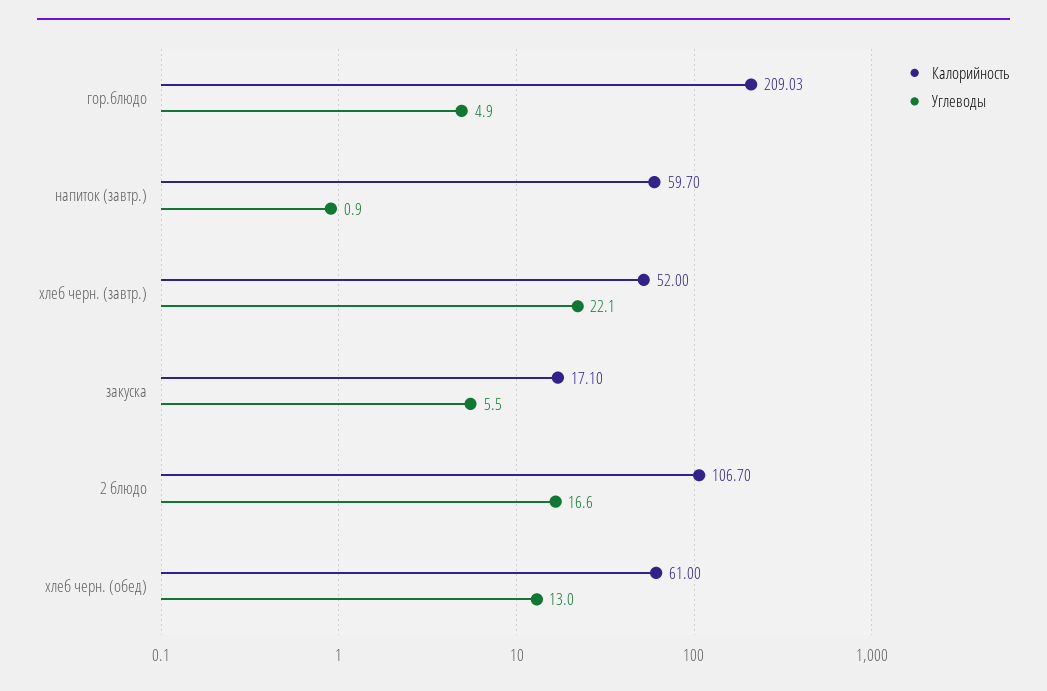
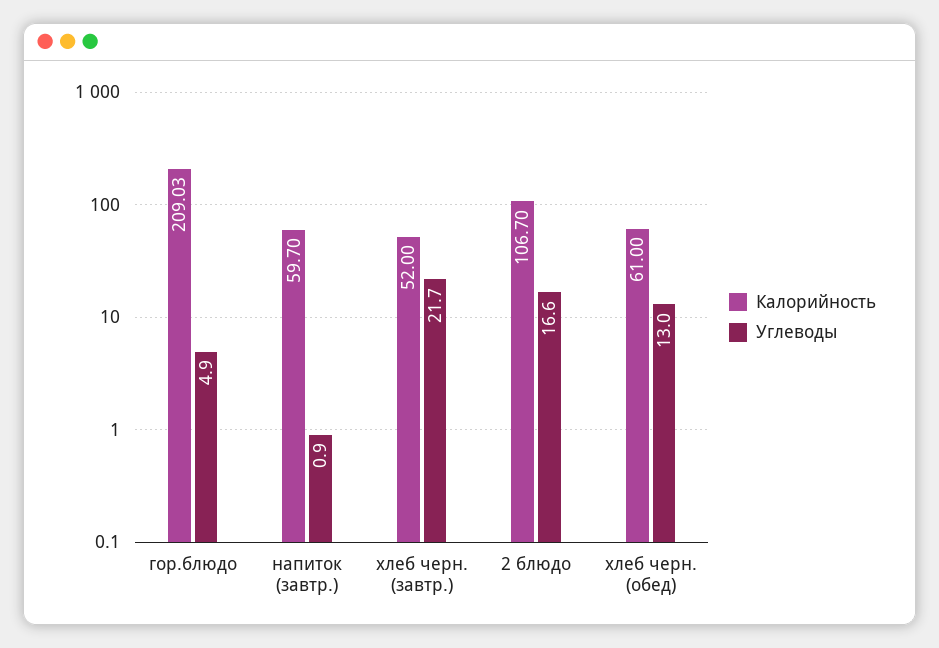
Углеводы, хлеб черн. (завтр.): 22.1 -> 21.7
Калорийность, закуска: 17.1 -> none
Углеводы, закуска: 5.5 -> none

